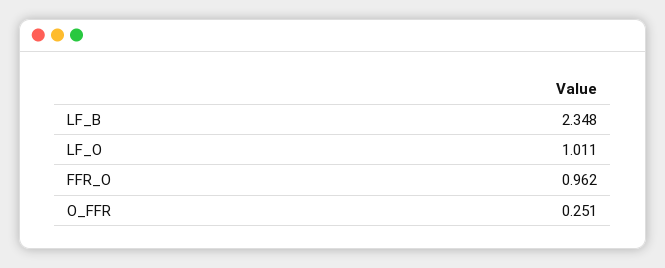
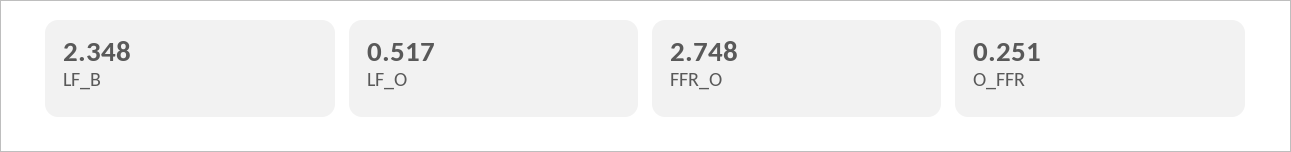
LF_O: 1.011 -> 0.517
FFR_O: 0.962 -> 2.748

